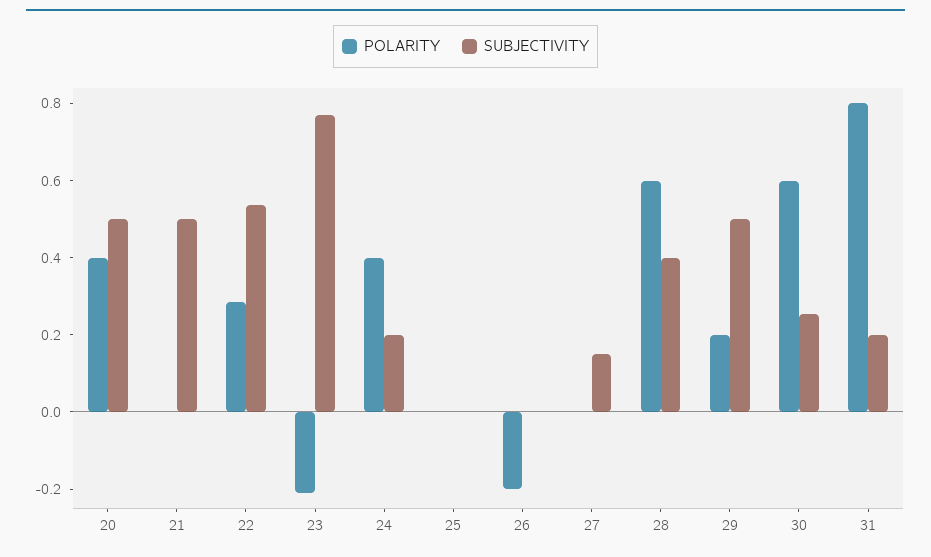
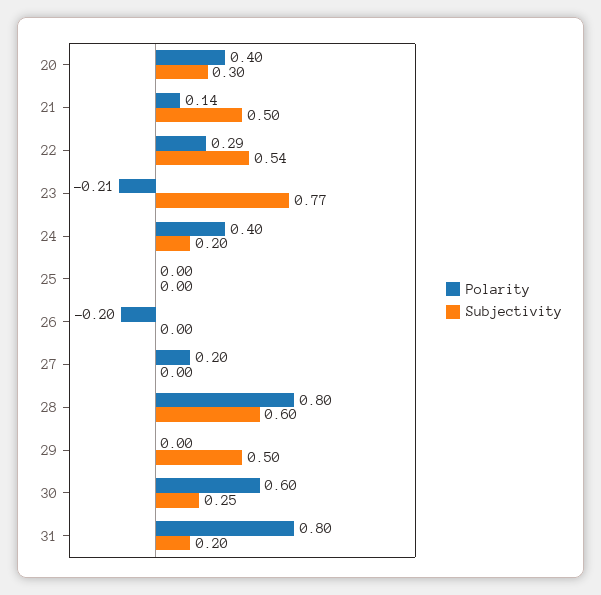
SUBJECTIVITY, 20: 0.5 -> 0.3
POLARITY, 21: 0 -> 0.14
POLARITY, 27: 0 -> 0.2
SUBJECTIVITY, 27: 0.15 -> 0
POLARITY, 28: 0.6 -> 0.8
SUBJECTIVITY, 28: 0.4 -> 0.6
POLARITY, 29: 0.2 -> 0

